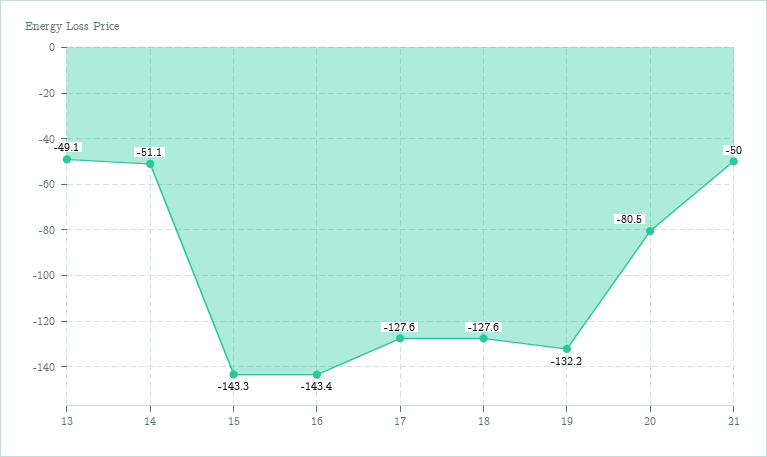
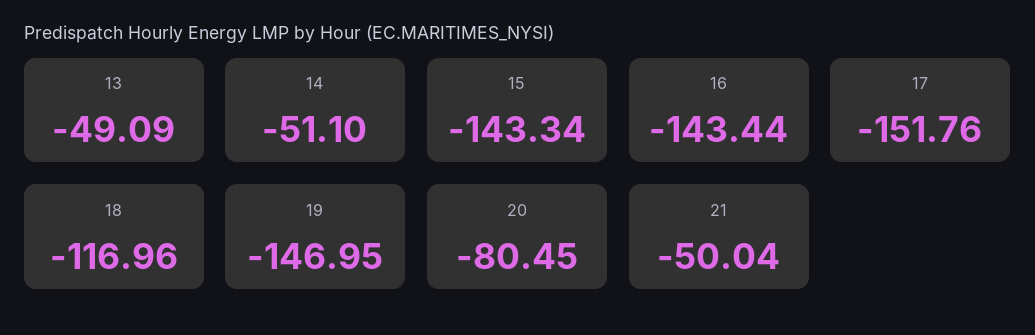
17: -127.6 -> -151.76
18: -127.6 -> -116.96
19: -132.2 -> -146.95

